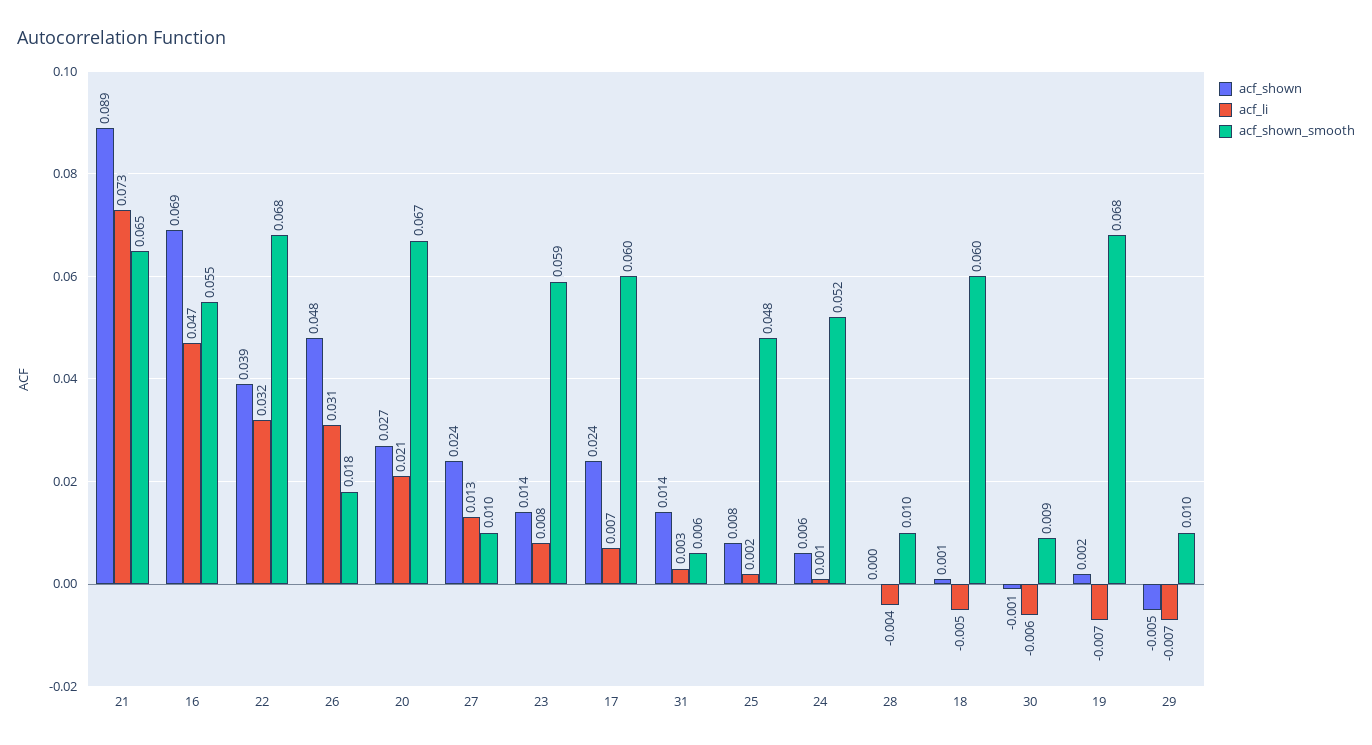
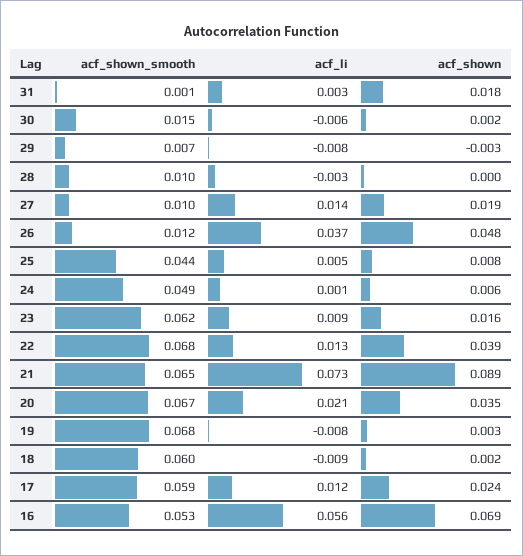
acf_li, 16: 0.047 -> 0.056
acf_shown_smooth, 16: 0.055 -> 0.053
acf_li, 22: 0.032 -> 0.013
acf_li, 26: 0.031 -> 0.037
acf_shown_smooth, 26: 0.018 -> 0.012
acf_shown, 20: 0.027 -> 0.035
acf_shown, 27: 0.024 -> 0.019
acf_li, 27: 0.013 -> 0.014
acf_shown, 23: 0.014 -> 0.016
acf_li, 23: 0.008 -> 0.009
acf_shown_smooth, 23: 0.059 -> 0.062
acf_li, 17: 0.007 -> 0.012
acf_shown_smooth, 17: 0.06 -> 0.059
acf_shown, 31: 0.014 -> 0.018
acf_shown_smooth, 31: 0.006 -> 0.001
acf_li, 25: 0.002 -> 0.005
acf_shown_smooth, 25: 0.048 -> 0.044
acf_shown_smooth, 24: 0.052 -> 0.049
acf_li, 28: -0.004 -> -0.003
acf_shown, 18: 0.001 -> 0.002
acf_li, 18: -0.005 -> -0.009
acf_shown, 30: -0.001 -> 0.002
acf_shown_smooth, 30: 0.009 -> 0.015
acf_shown, 19: 0.002 -> 0.003
acf_li, 19: -0.007 -> -0.008
acf_shown, 29: -0.005 -> -0.003
acf_li, 29: -0.007 -> -0.008
acf_shown_smooth, 29: 0.01 -> 0.007

